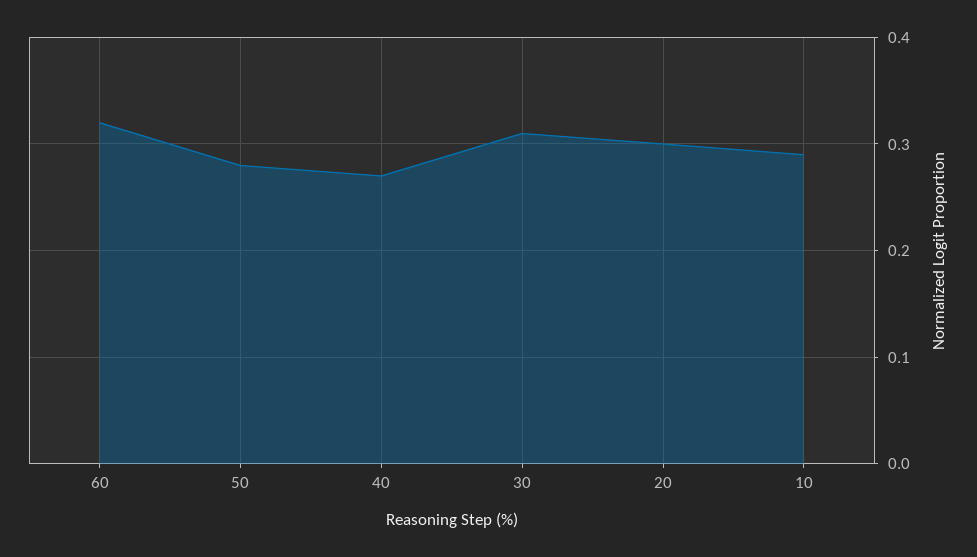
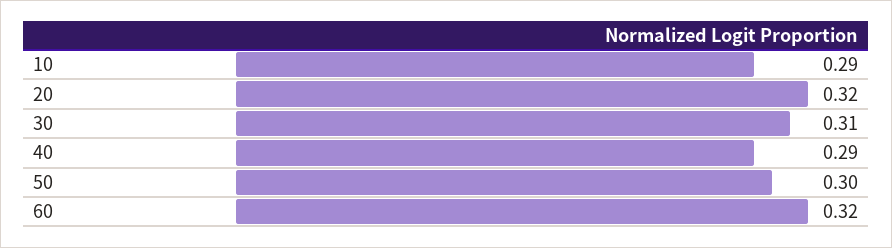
50: 0.28 -> 0.3
40: 0.27 -> 0.29
20: 0.3 -> 0.32

